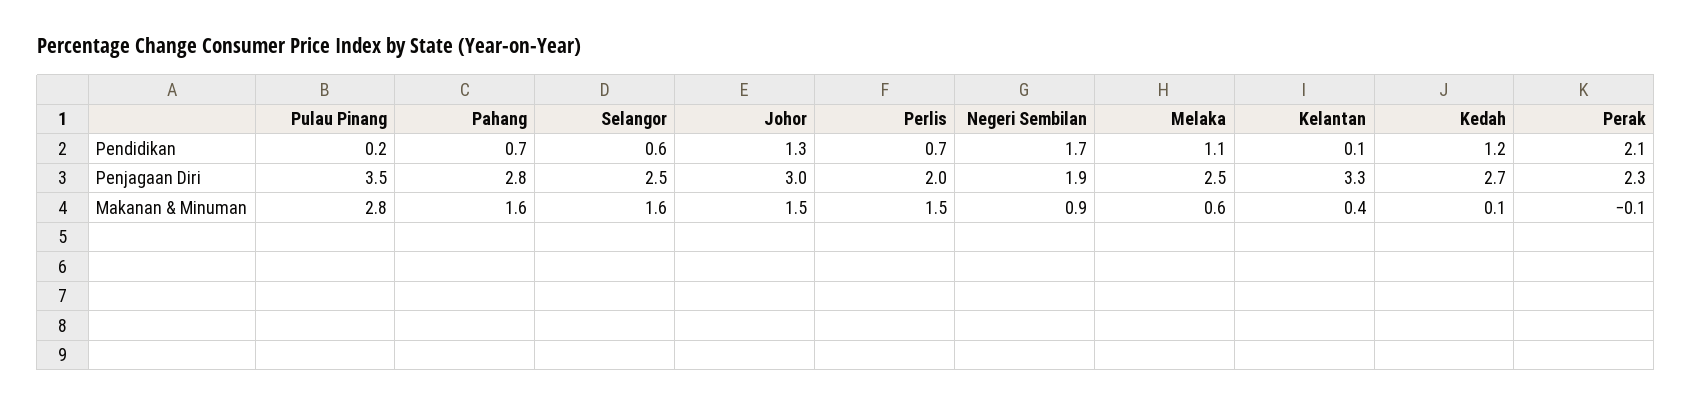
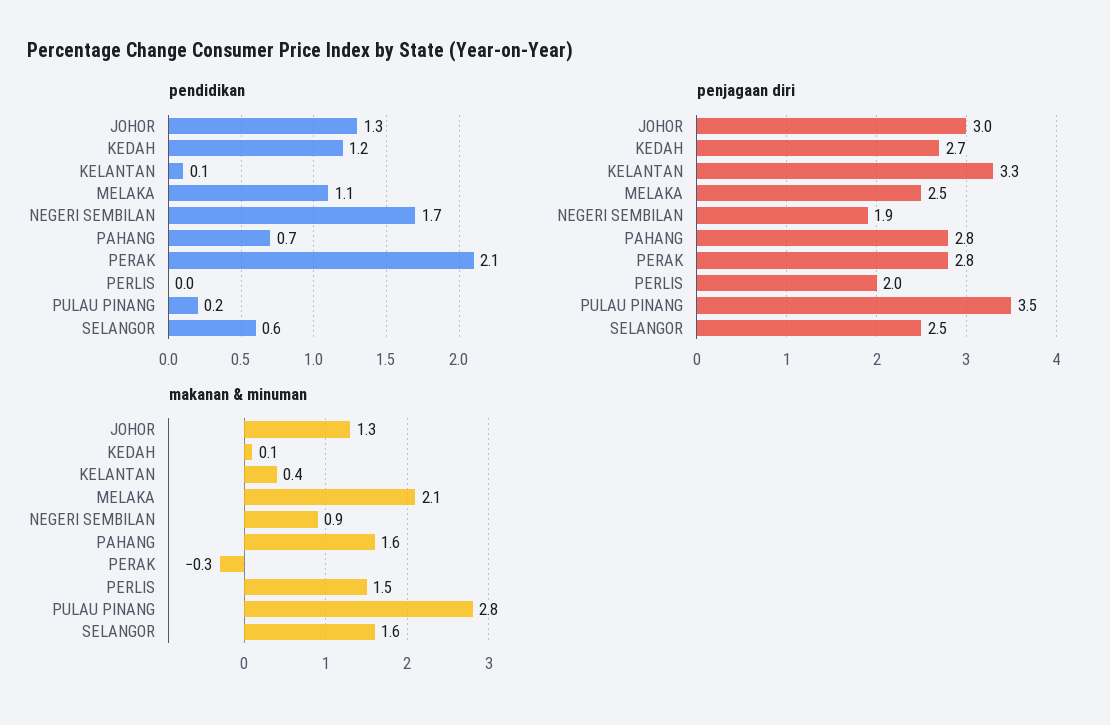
Pendidikan, Perlis: 0.7 -> 0
Penjagaan Diri, Perak: 2.3 -> 2.8
Makanan & Minuman, Johor: 1.5 -> 1.3
Makanan & Minuman, Melaka: 0.6 -> 2.1
Makanan & Minuman, Perak: -0.1 -> -0.3

